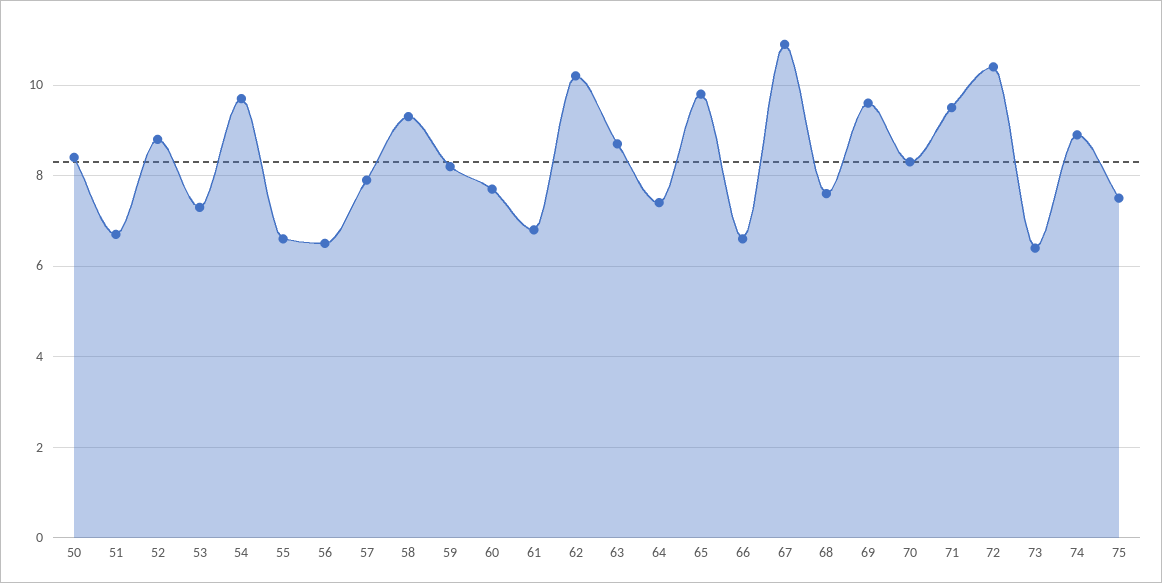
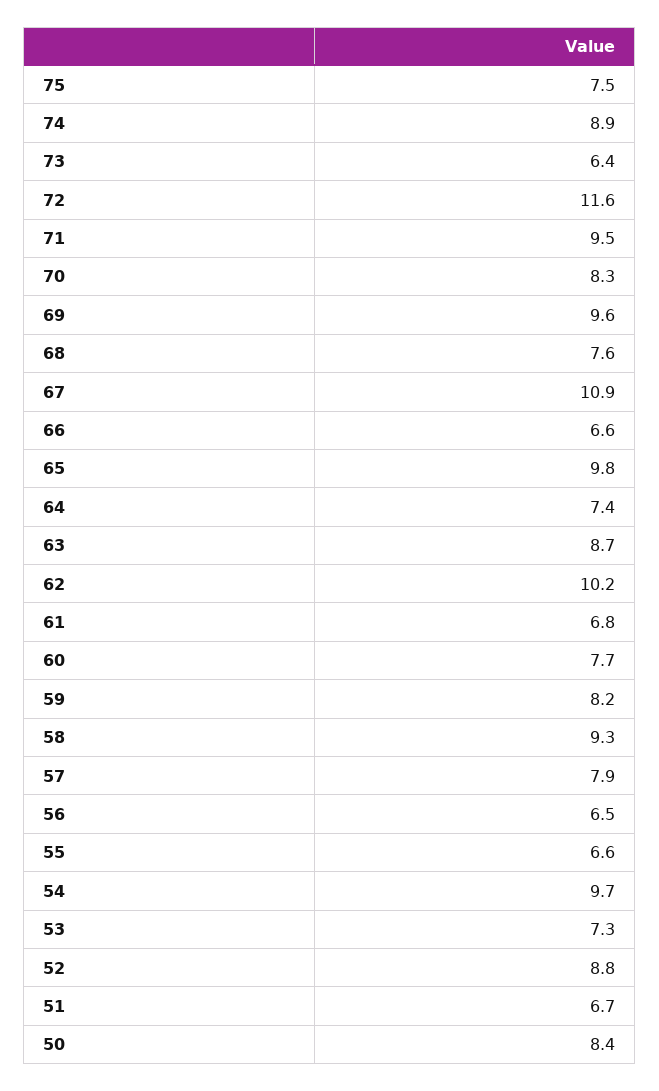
72: 10.5 -> 11.6

